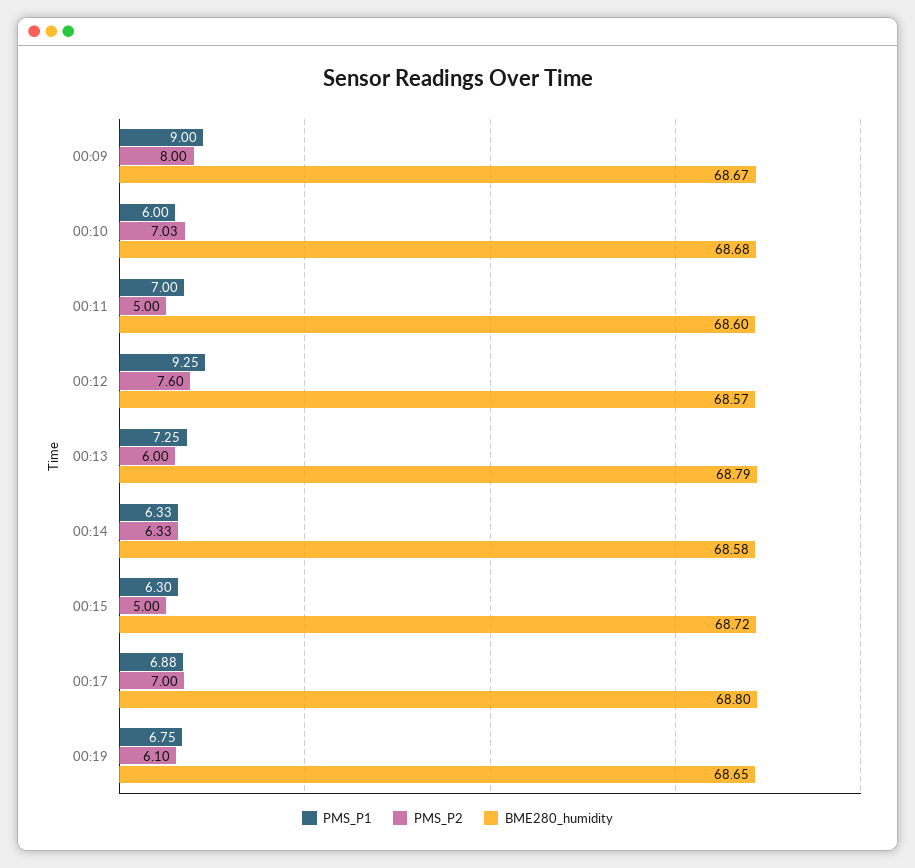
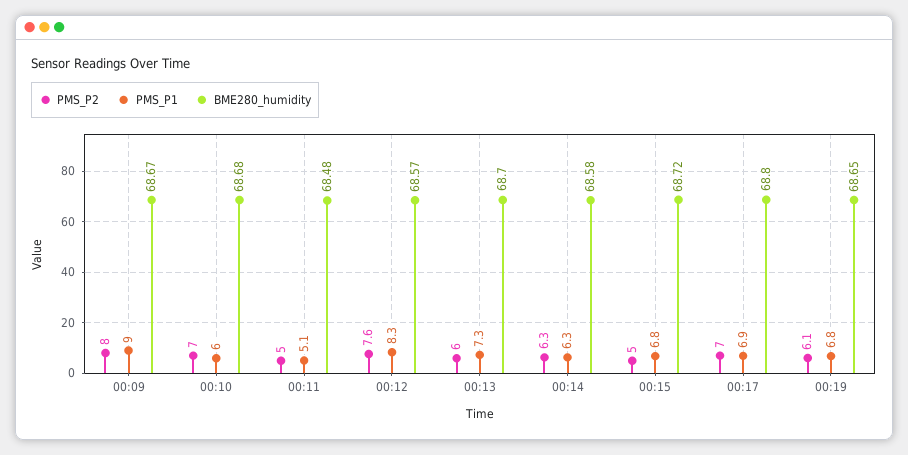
PMS_P1, 00:11: 7 -> 5.1
BME280_humidity, 00:11: 68.6 -> 68.48
PMS_P1, 00:12: 9.25 -> 8.3
BME280_humidity, 00:13: 68.79 -> 68.7
PMS_P1, 00:15: 6.3 -> 6.8

